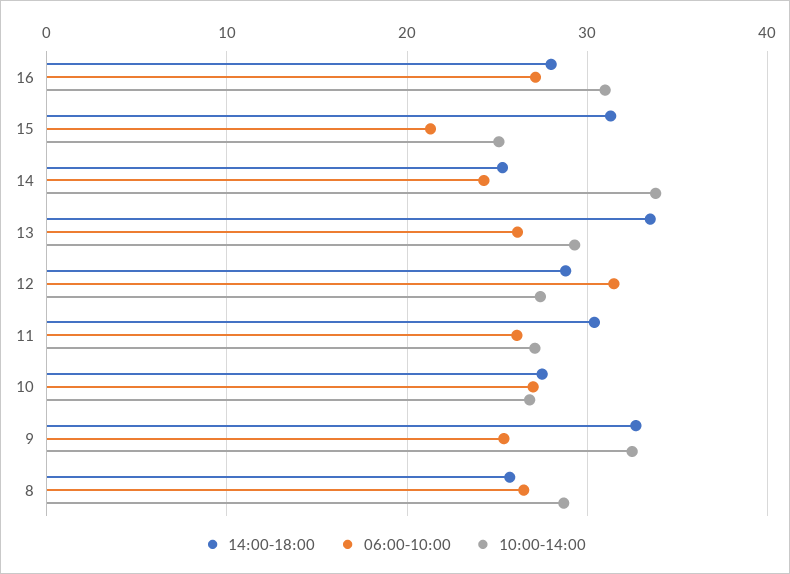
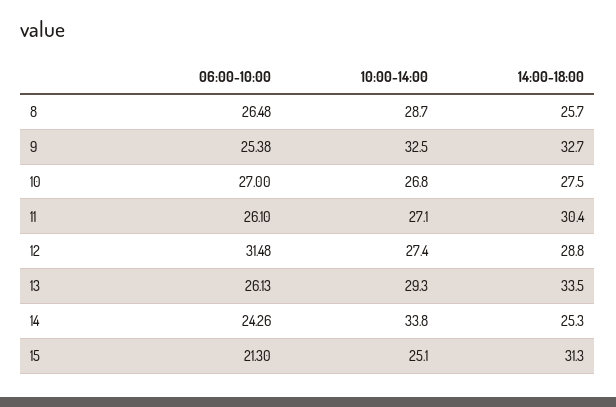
14:00-18:00, 16: 28 -> none
06:00-10:00, 16: 27 -> none
10:00-14:00, 16: 31 -> none

